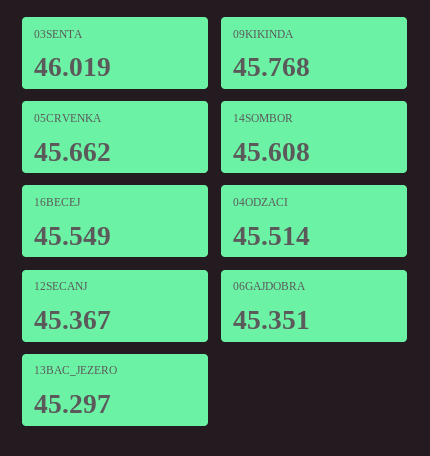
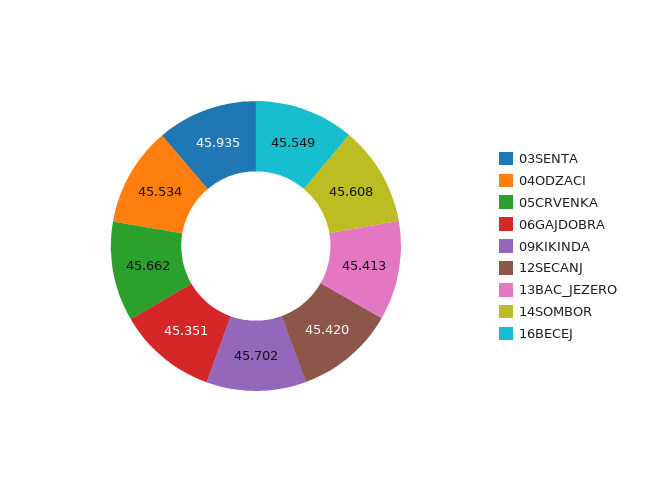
03SENTA: 46.019 -> 45.935
09KIKINDA: 45.768 -> 45.702
04ODZACI: 45.514 -> 45.534
12SECANJ: 45.367 -> 45.42
13BAC_JEZERO: 45.297 -> 45.413

